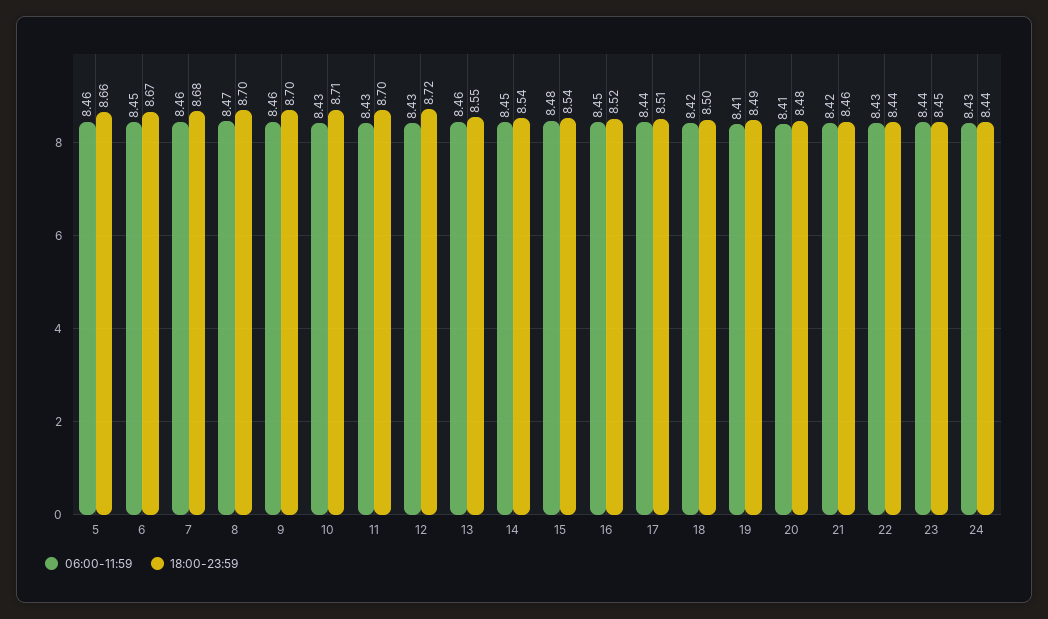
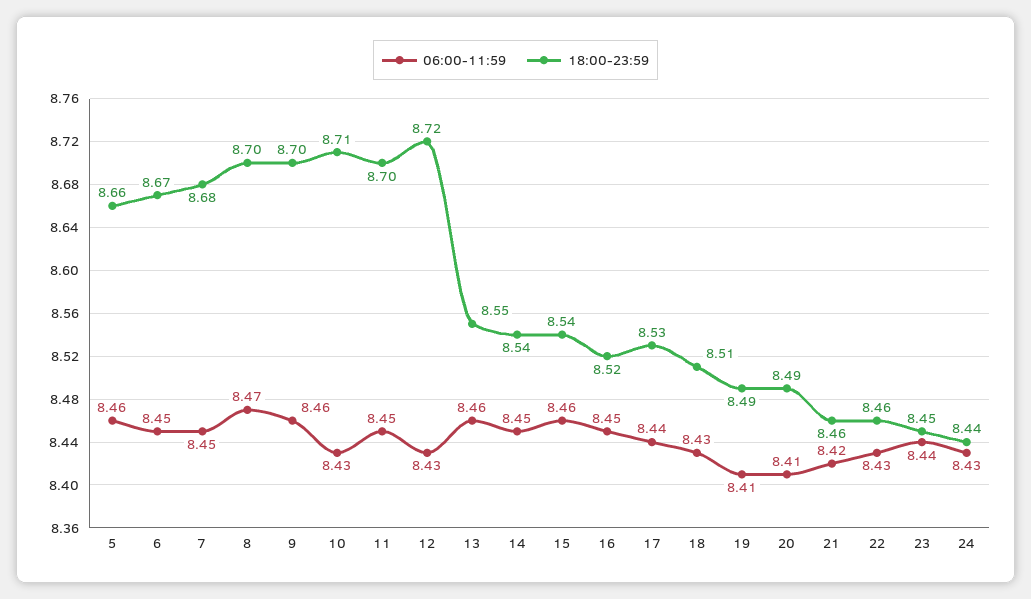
06:00-11:59, 7: 8.46 -> 8.45
06:00-11:59, 11: 8.43 -> 8.45
06:00-11:59, 15: 8.48 -> 8.46
18:00-23:59, 17: 8.51 -> 8.53
06:00-11:59, 18: 8.42 -> 8.43
18:00-23:59, 18: 8.5 -> 8.51
18:00-23:59, 20: 8.48 -> 8.49
18:00-23:59, 22: 8.44 -> 8.46

